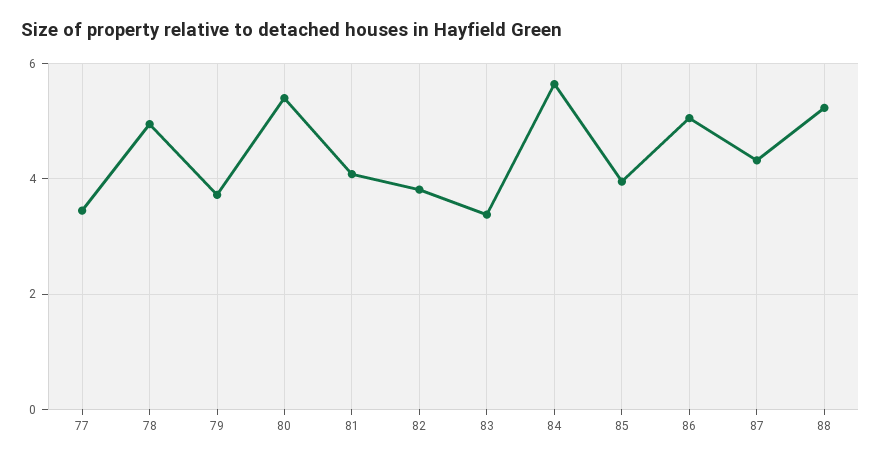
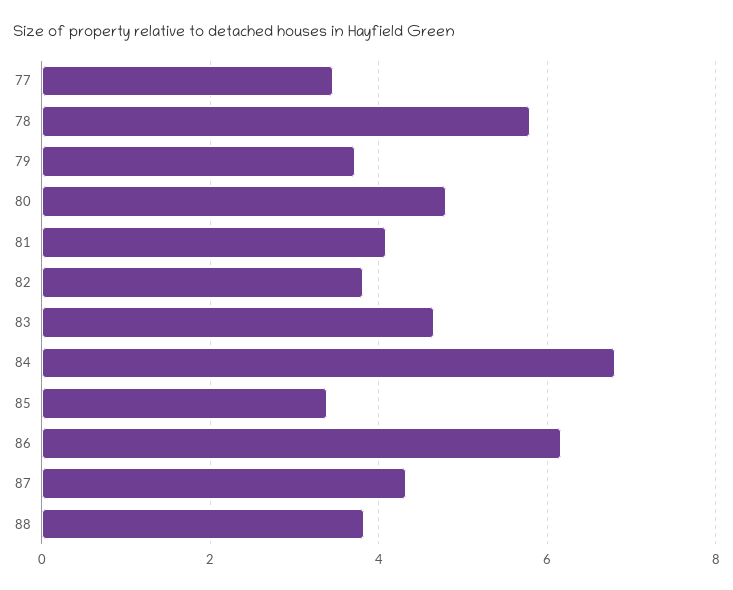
78: 5 -> 5.8
80: 5.4 -> 4.8
83: 3.4 -> 4.6
84: 5.6 -> 6.8
85: 4 -> 3.4
86: 5 -> 6.2
88: 5.2 -> 3.8

